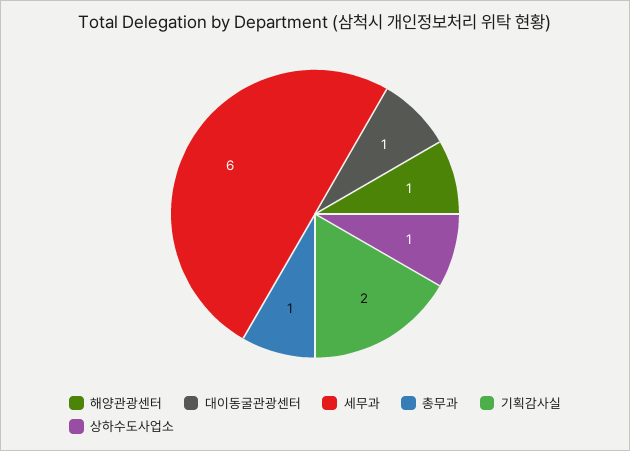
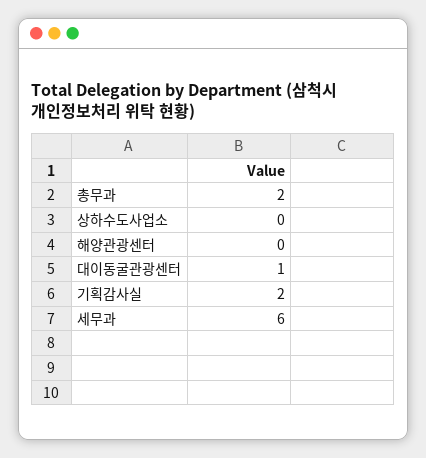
해양관광센터: 1 -> 0
총무과: 1 -> 2
상하수도사업소: 1 -> 0

